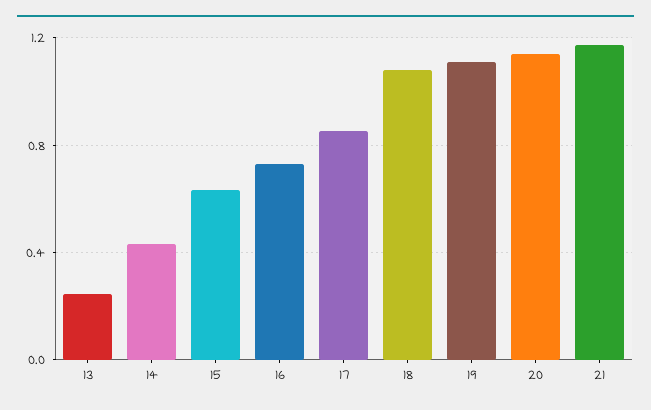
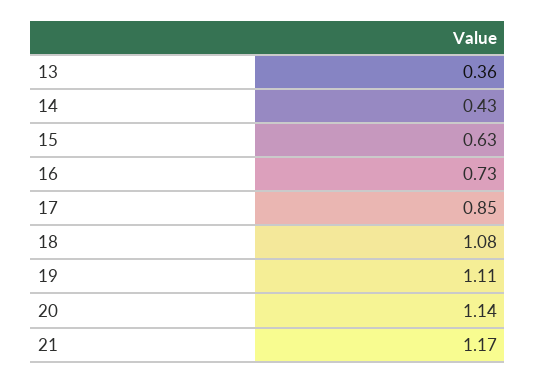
13: 0.25 -> 0.36

